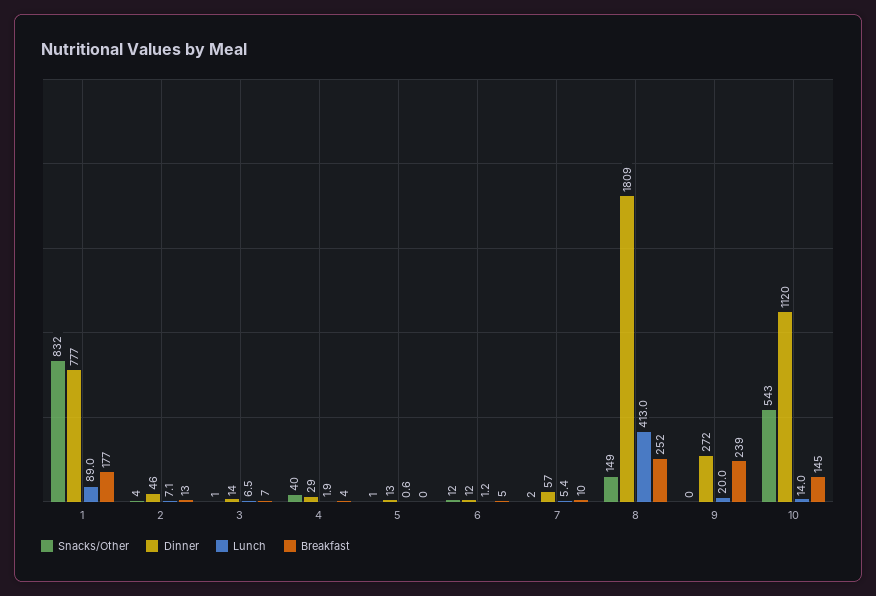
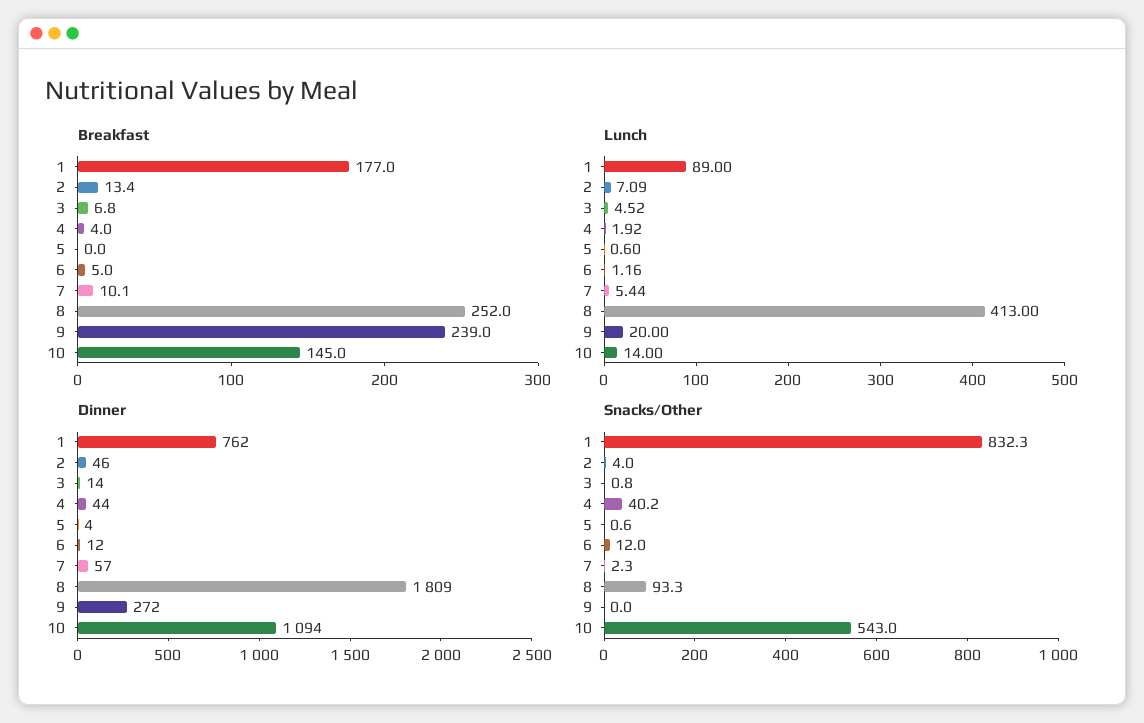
Dinner, 1: 777 -> 762
Lunch, 3: 6.5 -> 4.52
Dinner, 4: 29 -> 44
Dinner, 5: 13 -> 4
Snacks/Other, 8: 149 -> 93.3
Dinner, 10: 1120 -> 1094

